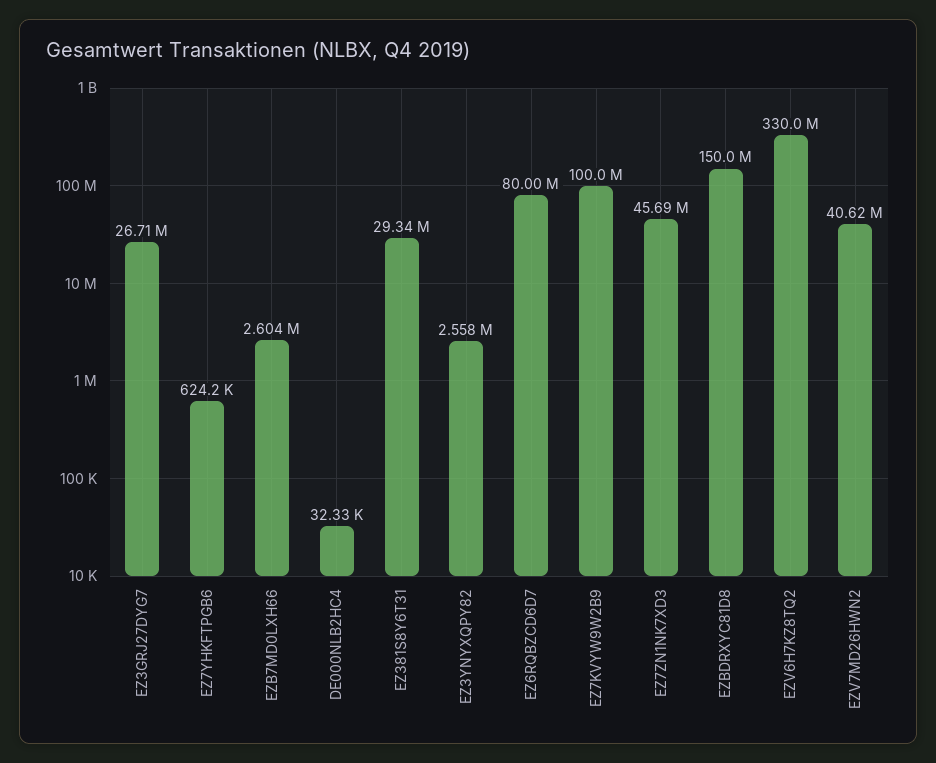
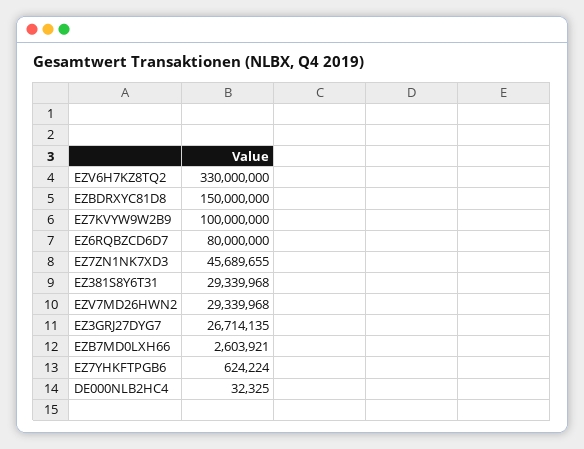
EZ3YNYXQPY82: 2558000 -> none
EZV7MD26HWN2: 40620000 -> 29339968

